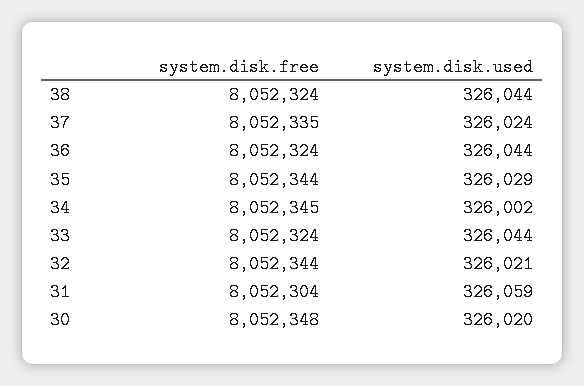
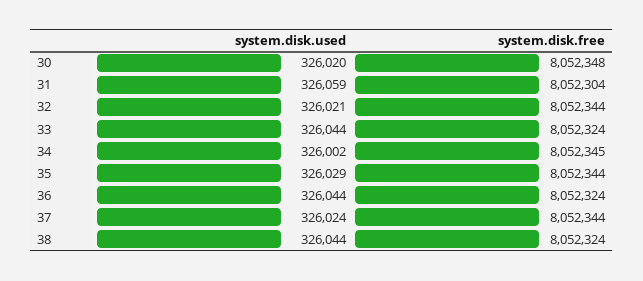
system.disk.free, 37: 8052335 -> 8052344

